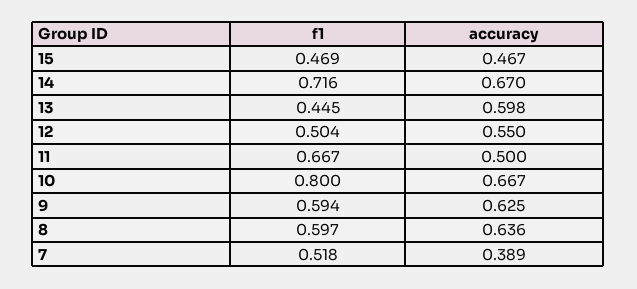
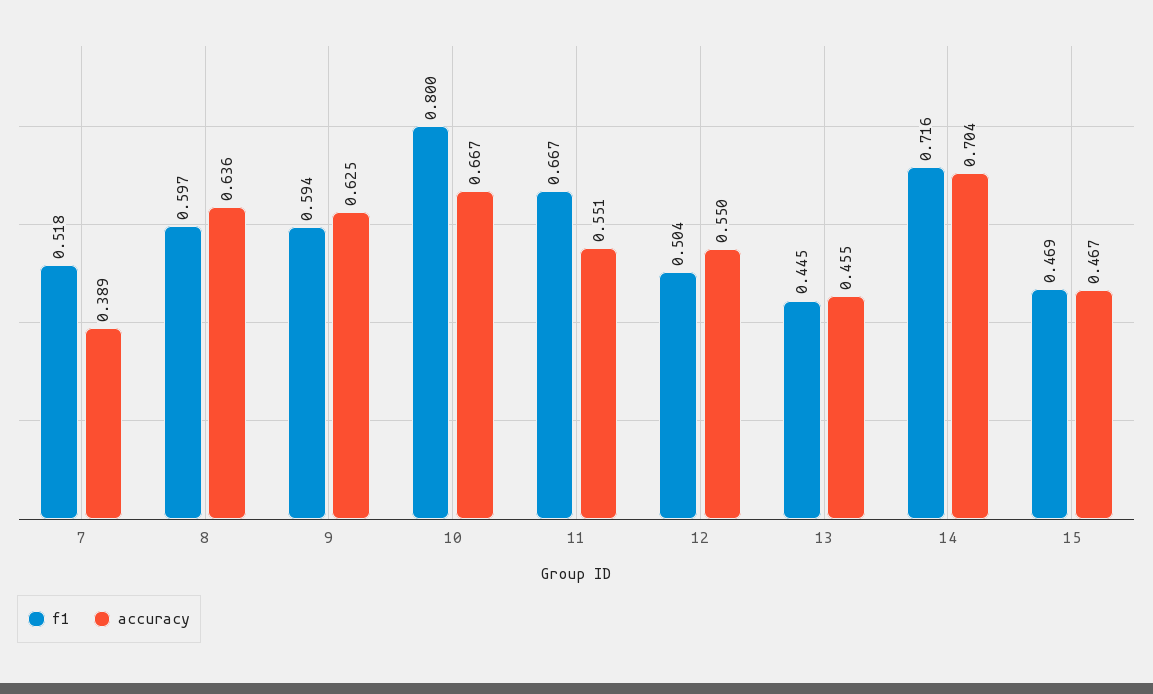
accuracy, 14: 0.67 -> 0.704
accuracy, 13: 0.598 -> 0.455
accuracy, 11: 0.5 -> 0.551

